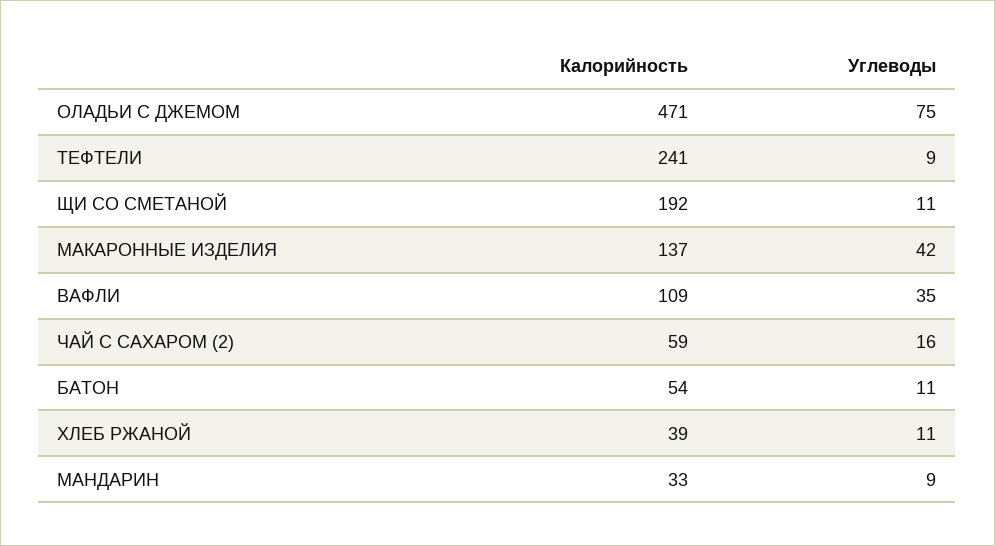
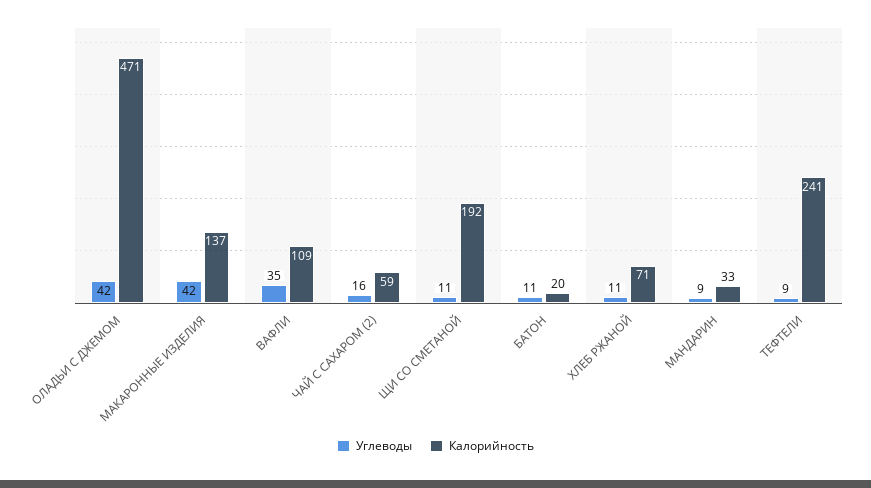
Углеводы, ОЛАДЬИ С ДЖЕМОМ: 75 -> 42
Калорийность, БАТОН: 54 -> 20
Калорийность, ХЛЕБ РЖАНОЙ: 39 -> 71

